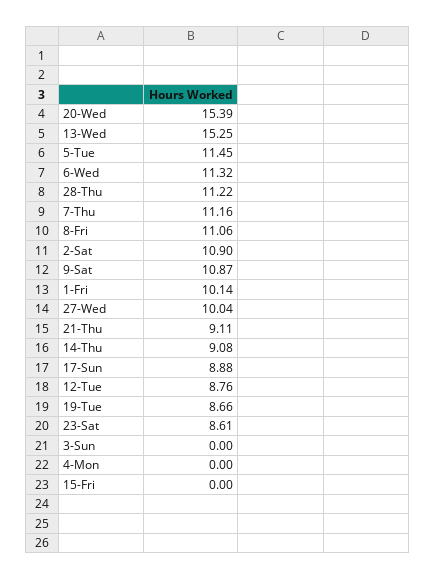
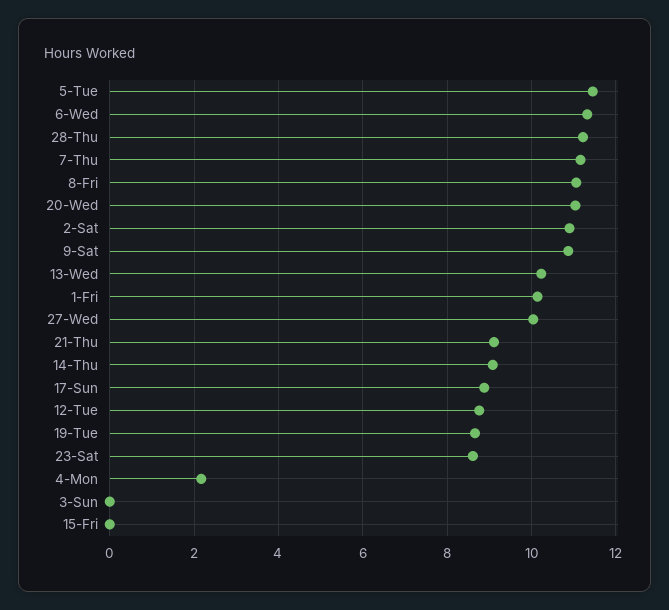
20-Wed: 15.39 -> 11
13-Wed: 15.25 -> 10.2
4-Mon: 0 -> 2.2

